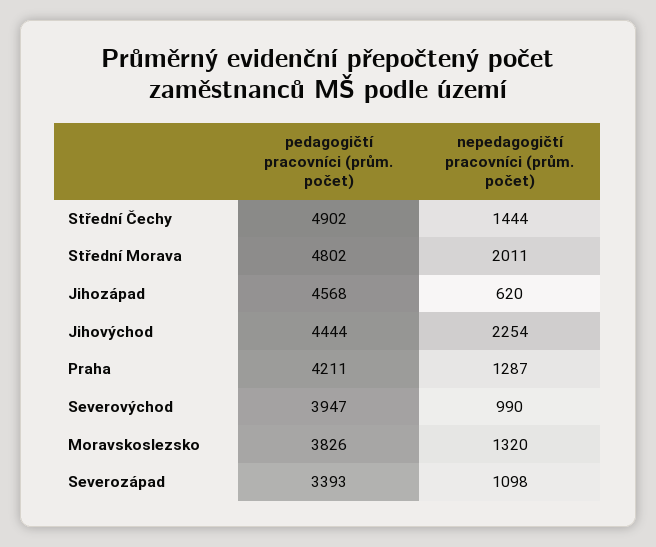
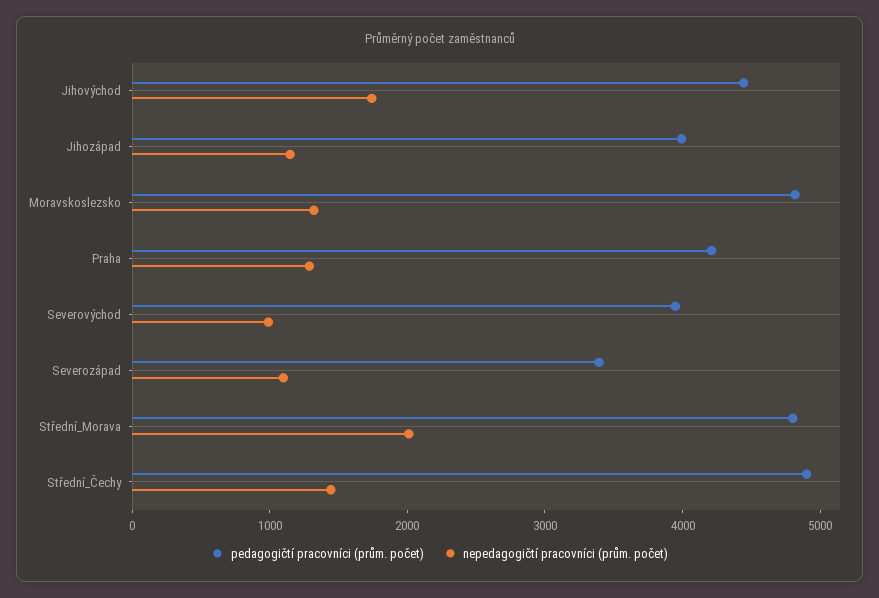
pedagogičtí pracovníci (prům. počet), Jihozápad: 4568 -> 4000
nepedagogičtí pracovníci (prům. počet), Jihozápad: 620 -> 1200
nepedagogičtí pracovníci (prům. počet), Jihovýchod: 2254 -> 1800
pedagogičtí pracovníci (prům. počet), Moravskoslezsko: 3826 -> 4800

